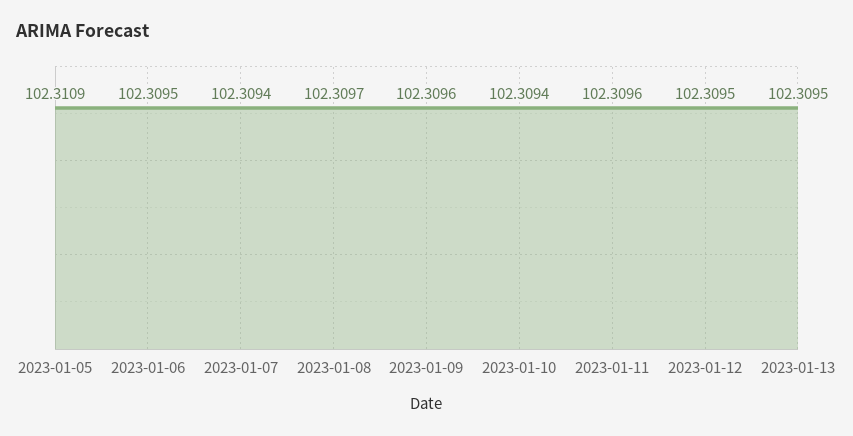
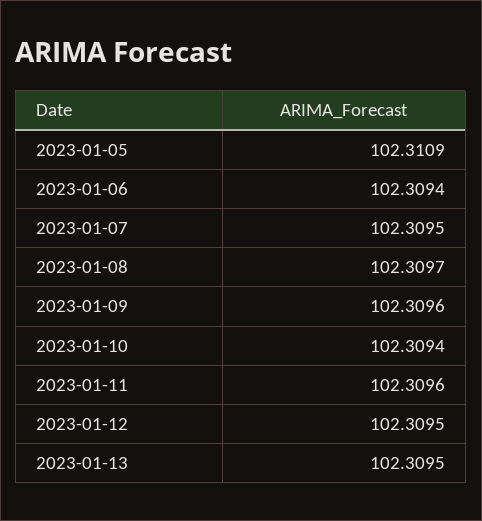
2023-01-06: 102.3095 -> 102.3094
2023-01-07: 102.3094 -> 102.3095

